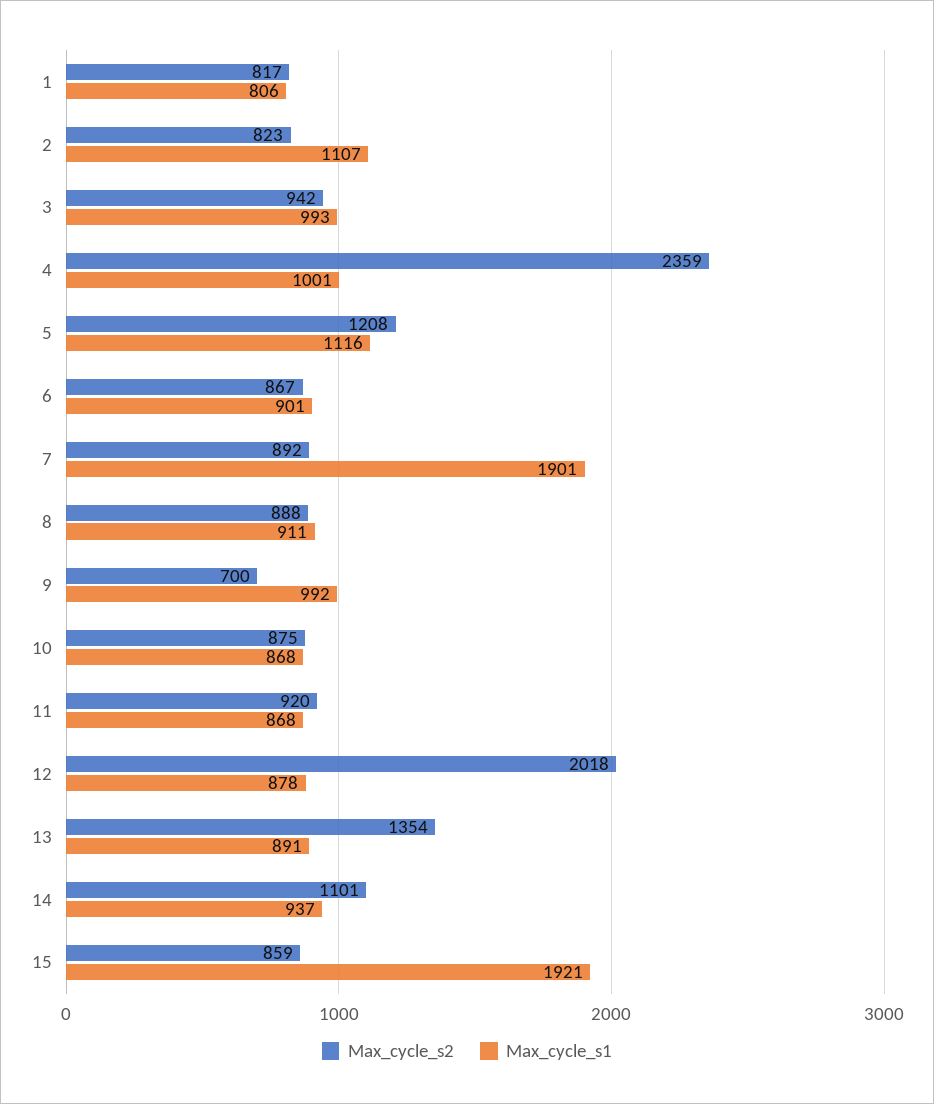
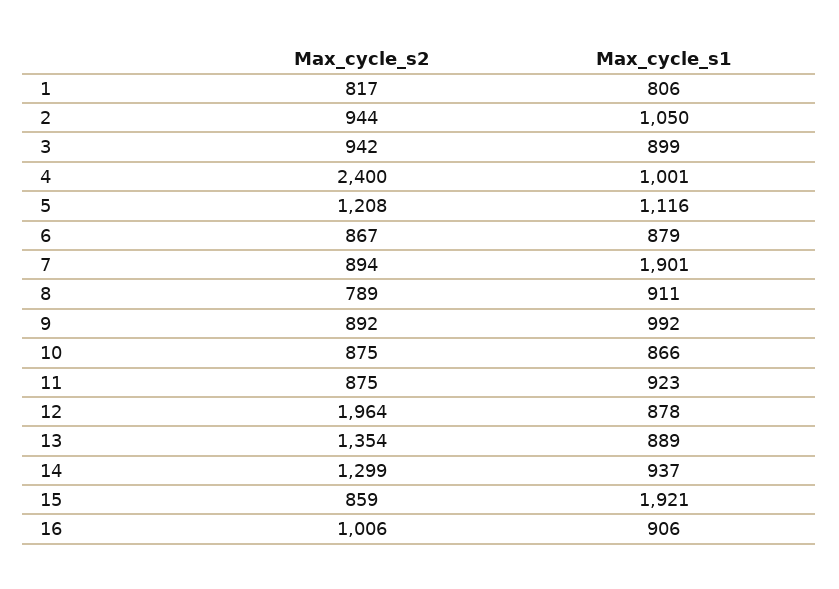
Max_cycle_s2, 2: 823 -> 944
Max_cycle_s1, 2: 1107 -> 1050
Max_cycle_s1, 3: 993 -> 899
Max_cycle_s2, 4: 2359 -> 2400
Max_cycle_s1, 6: 901 -> 879
Max_cycle_s2, 7: 892 -> 894
Max_cycle_s2, 8: 888 -> 789
Max_cycle_s2, 9: 700 -> 892
Max_cycle_s1, 10: 868 -> 866
Max_cycle_s2, 11: 920 -> 875
Max_cycle_s1, 11: 868 -> 923
Max_cycle_s2, 12: 2018 -> 1964
Max_cycle_s1, 13: 891 -> 889
Max_cycle_s2, 14: 1101 -> 1299
Max_cycle_s2, 16: none -> 1006
Max_cycle_s1, 16: none -> 906

